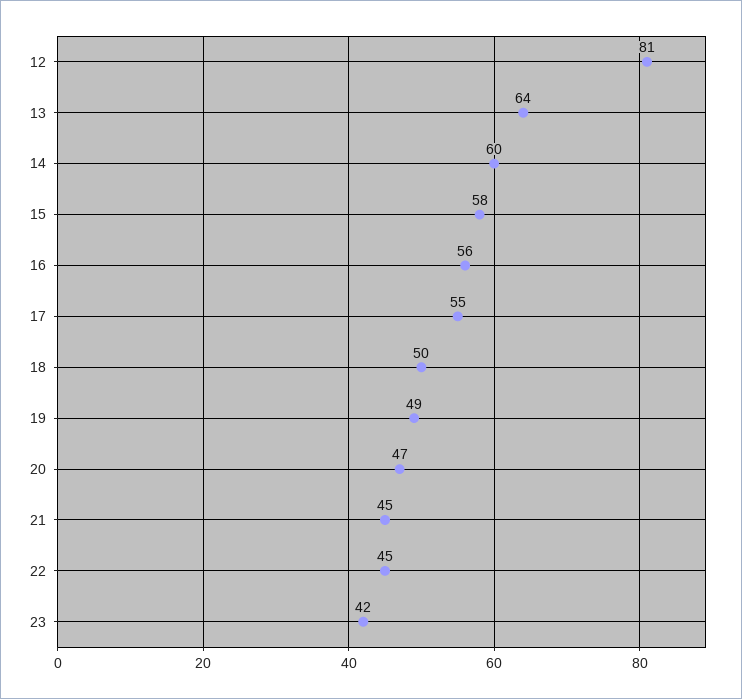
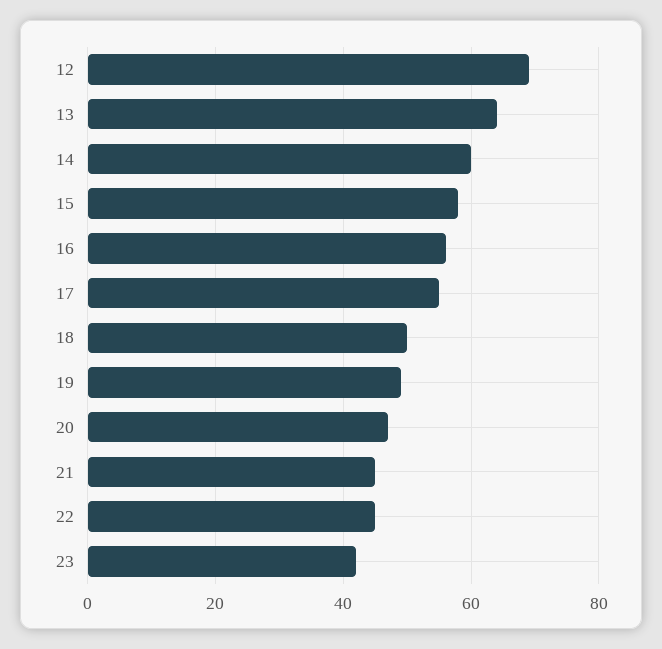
12: 81 -> 70

